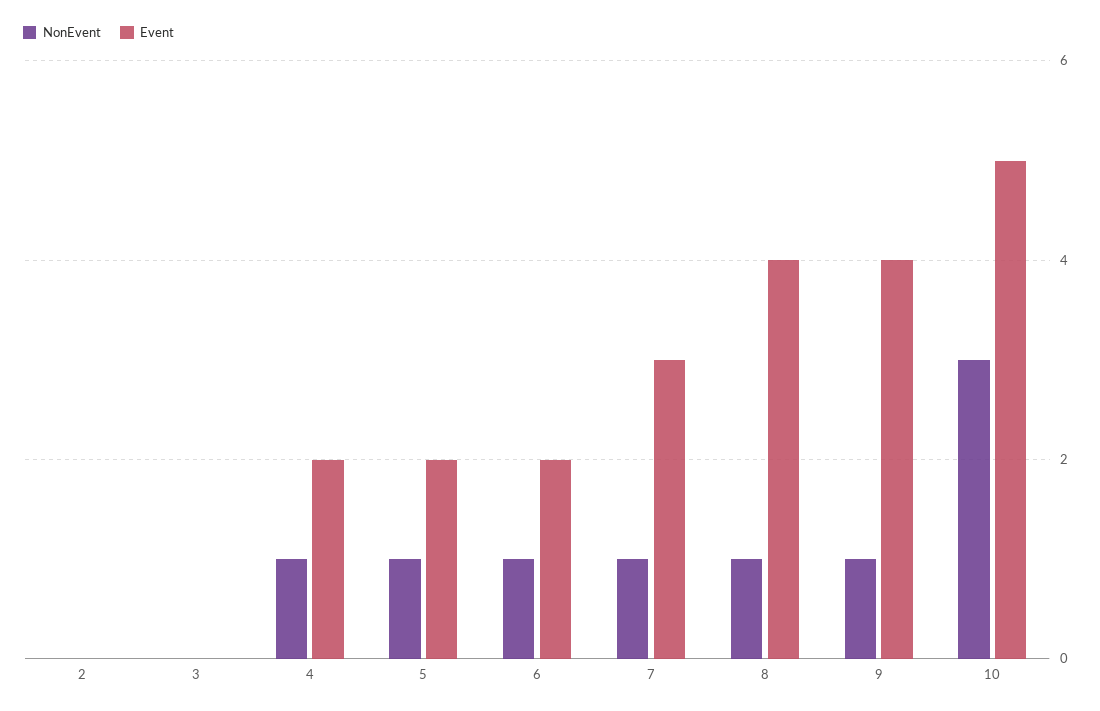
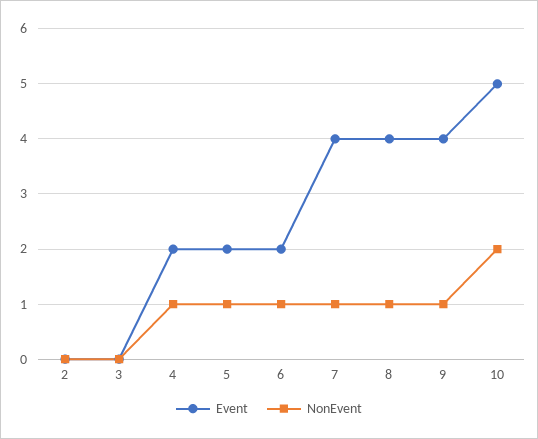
Event, 7: 3 -> 4
NonEvent, 10: 3 -> 2

